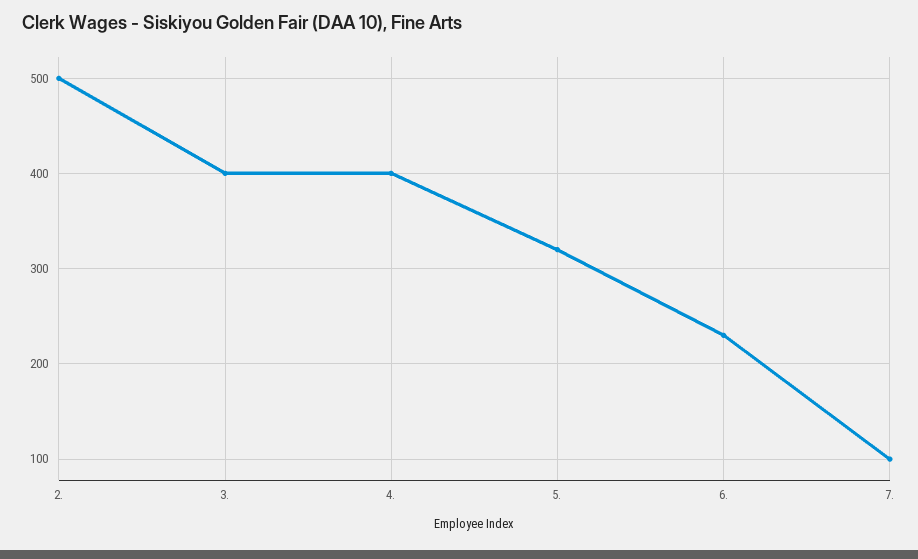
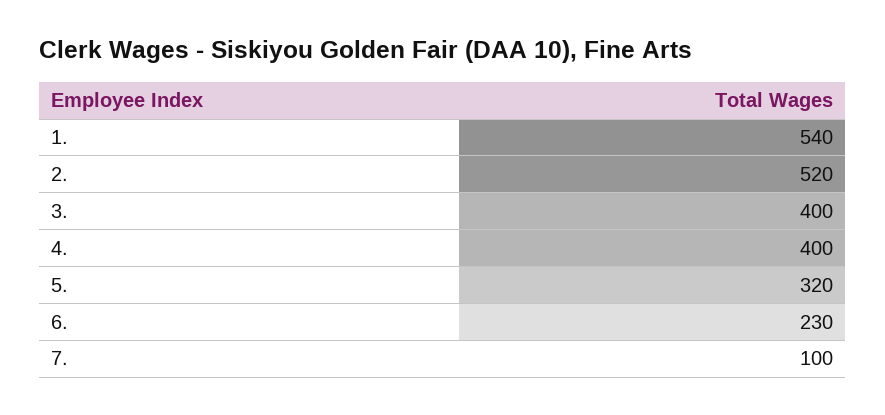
2.: 500 -> 520
1.: none -> 540

